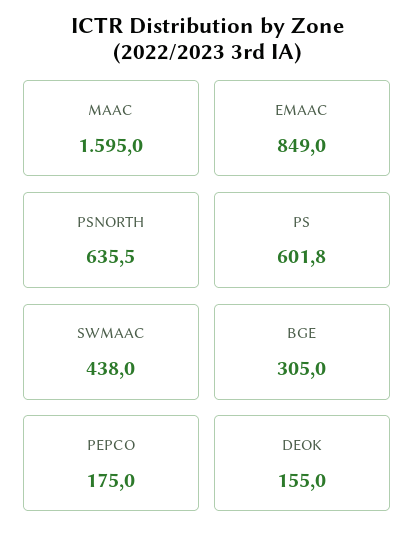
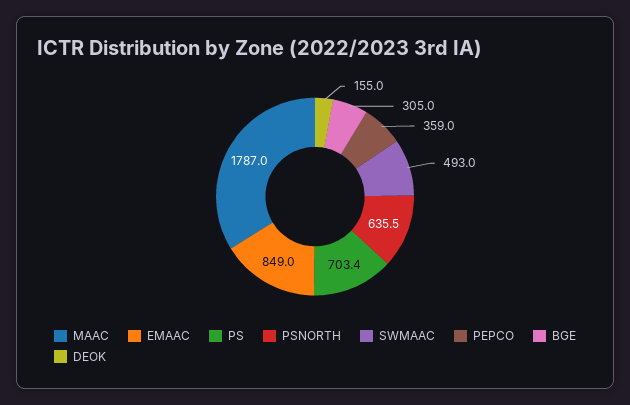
MAAC: 1595 -> 1787
PS: 601.8 -> 703.4
SWMAAC: 438 -> 493
PEPCO: 175 -> 359

